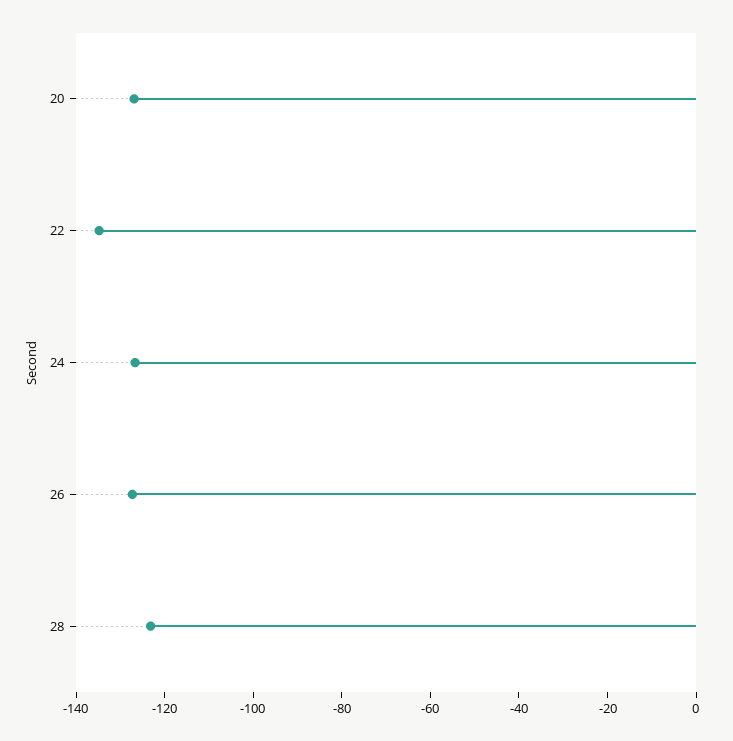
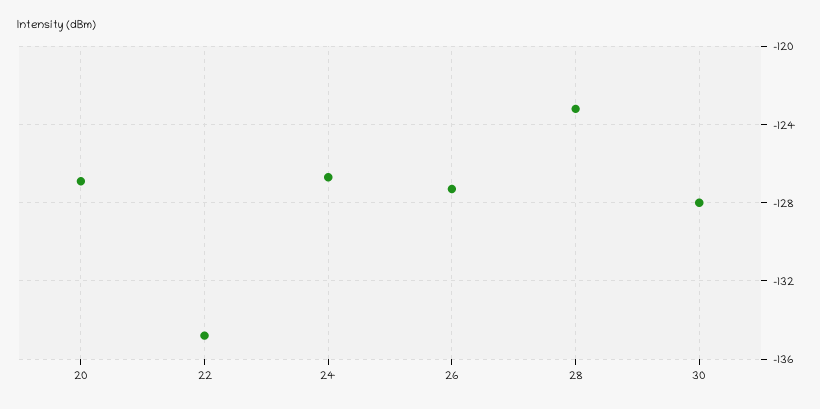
30: none -> -128

